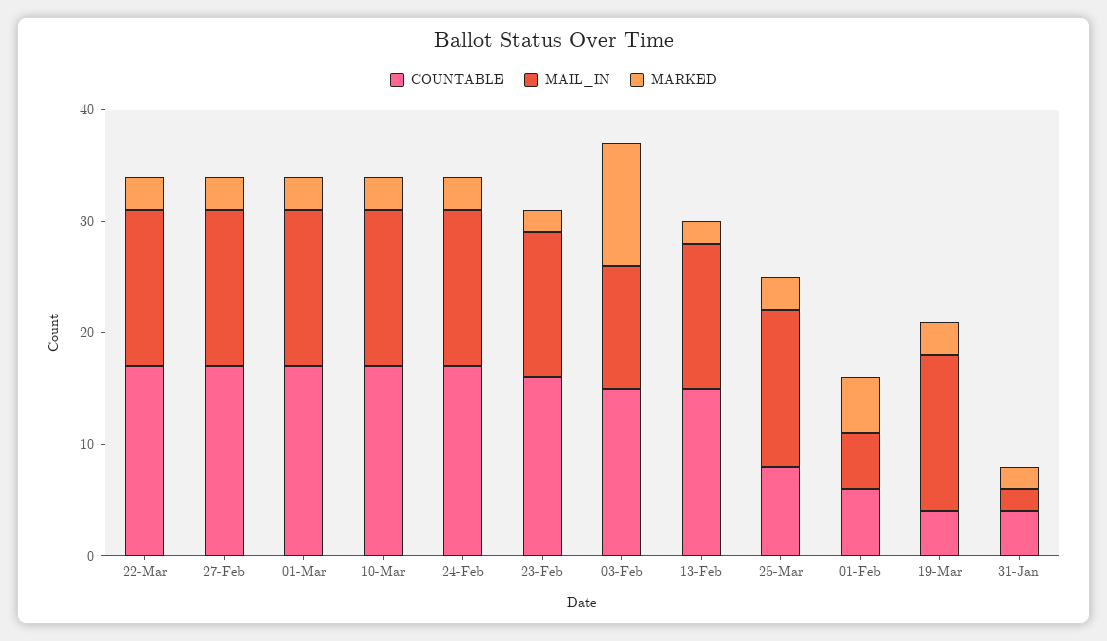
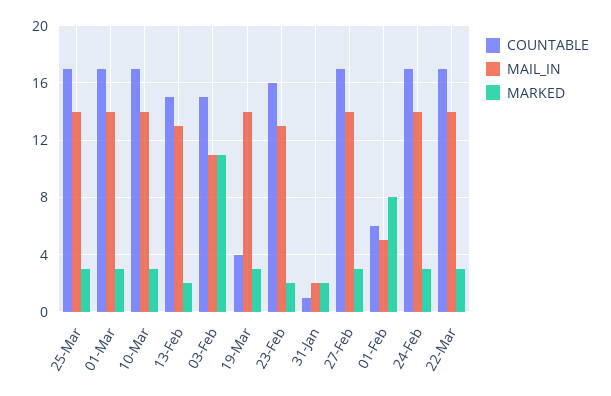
COUNTABLE, 25-Mar: 8 -> 17
MARKED, 01-Feb: 5 -> 8
COUNTABLE, 31-Jan: 4 -> 1

